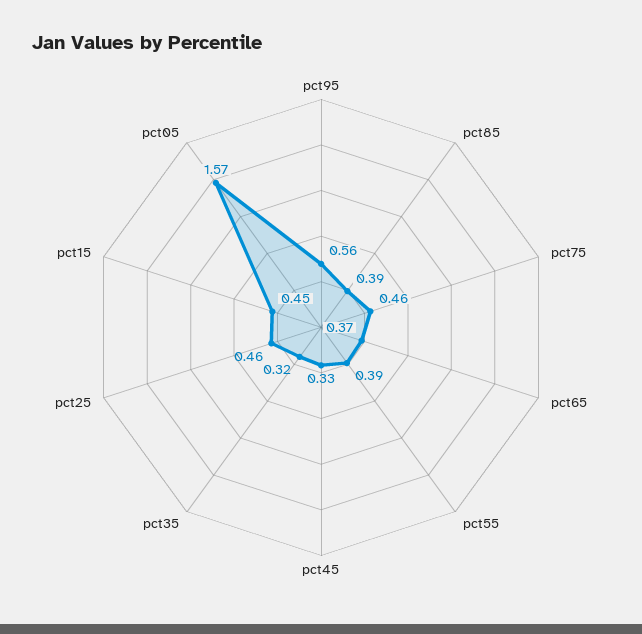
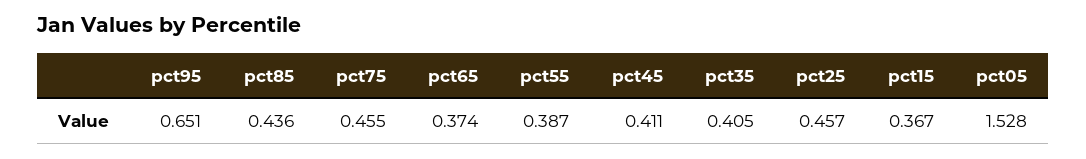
pct95: 0.56 -> 0.651
pct85: 0.39 -> 0.436
pct45: 0.33 -> 0.411
pct35: 0.32 -> 0.405
pct15: 0.45 -> 0.367
pct05: 1.57 -> 1.528

